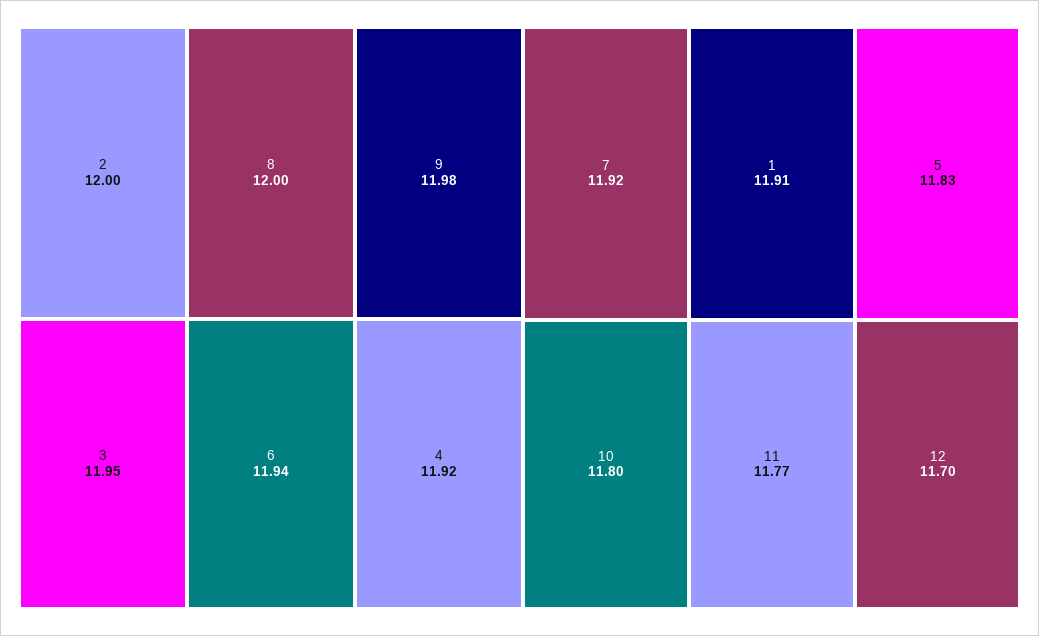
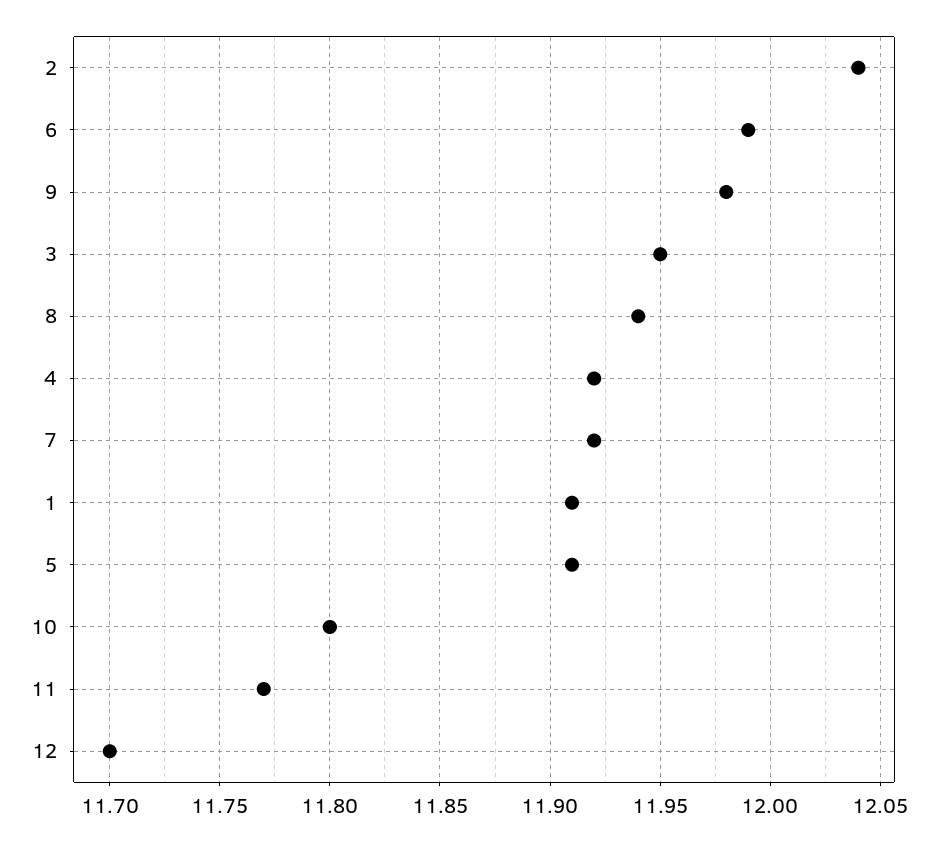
2: 12 -> 12.04
8: 12 -> 11.94
6: 11.94 -> 11.99
5: 11.83 -> 11.91

